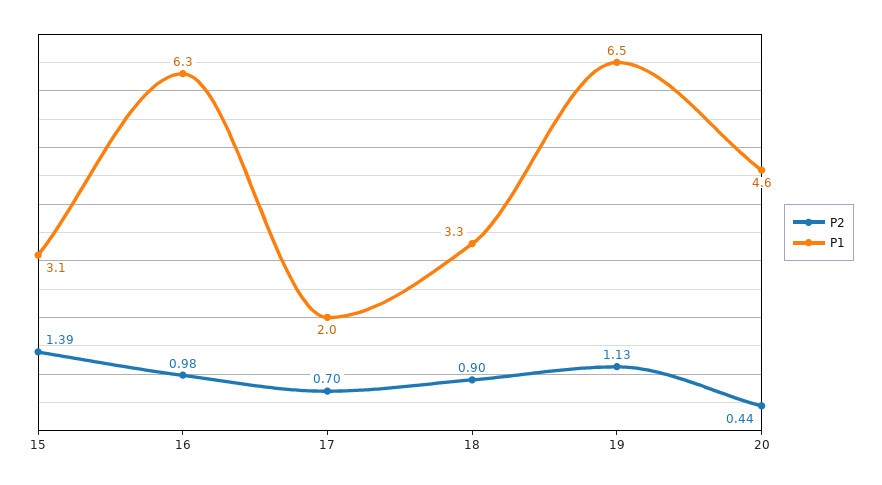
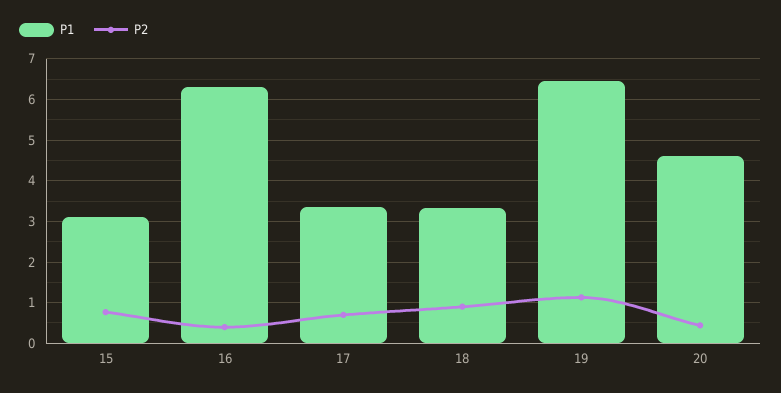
P2, 15: 1.39 -> 0.8
P2, 16: 0.98 -> 0.4
P1, 17: 2 -> 3.4

